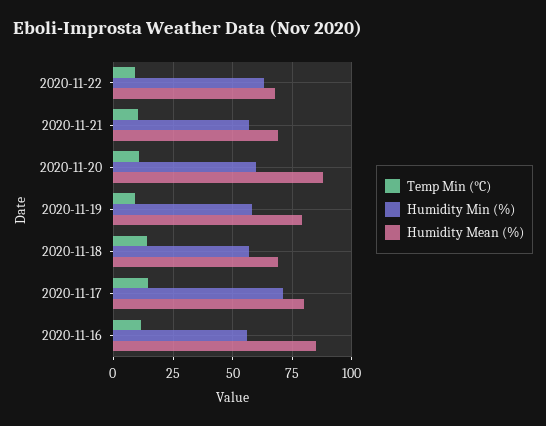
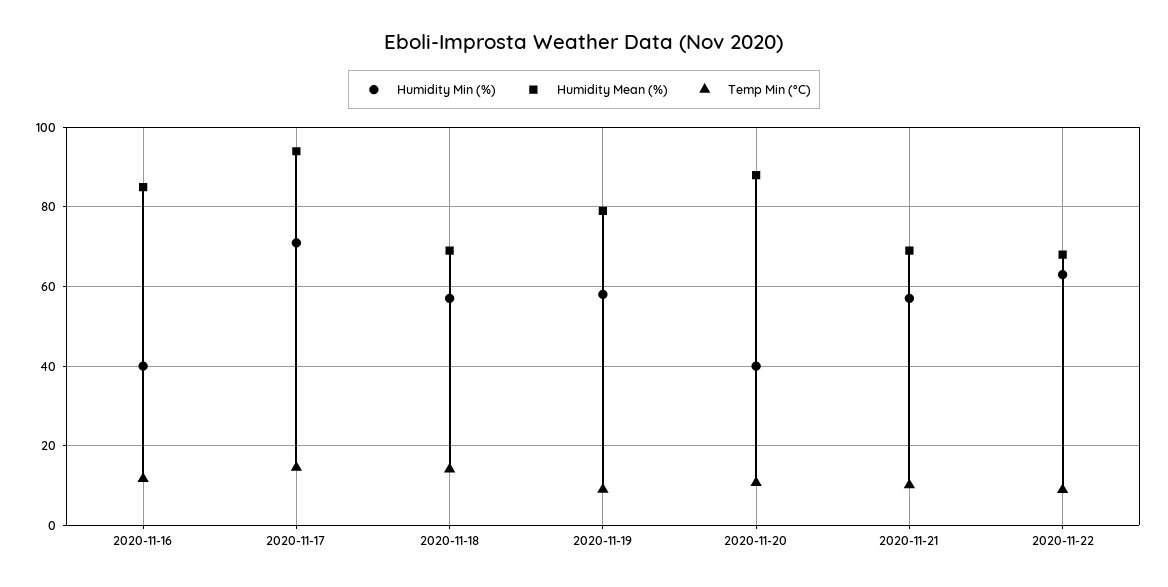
Humidity Min (%), 2020-11-20: 60 -> 40
Humidity Mean (%), 2020-11-17: 80 -> 94
Humidity Min (%), 2020-11-16: 55 -> 40

